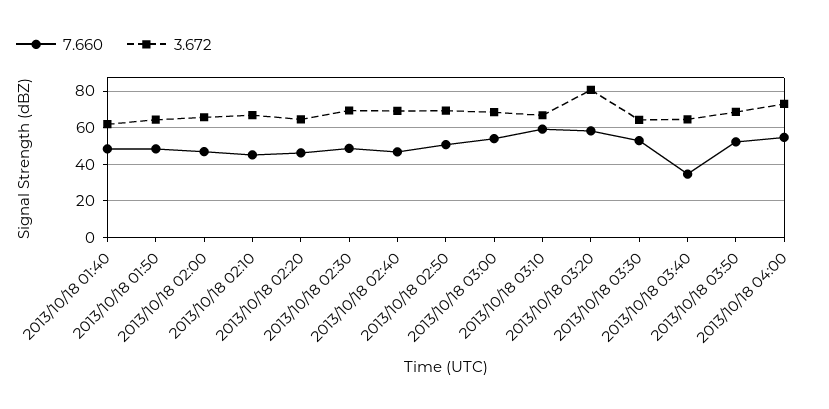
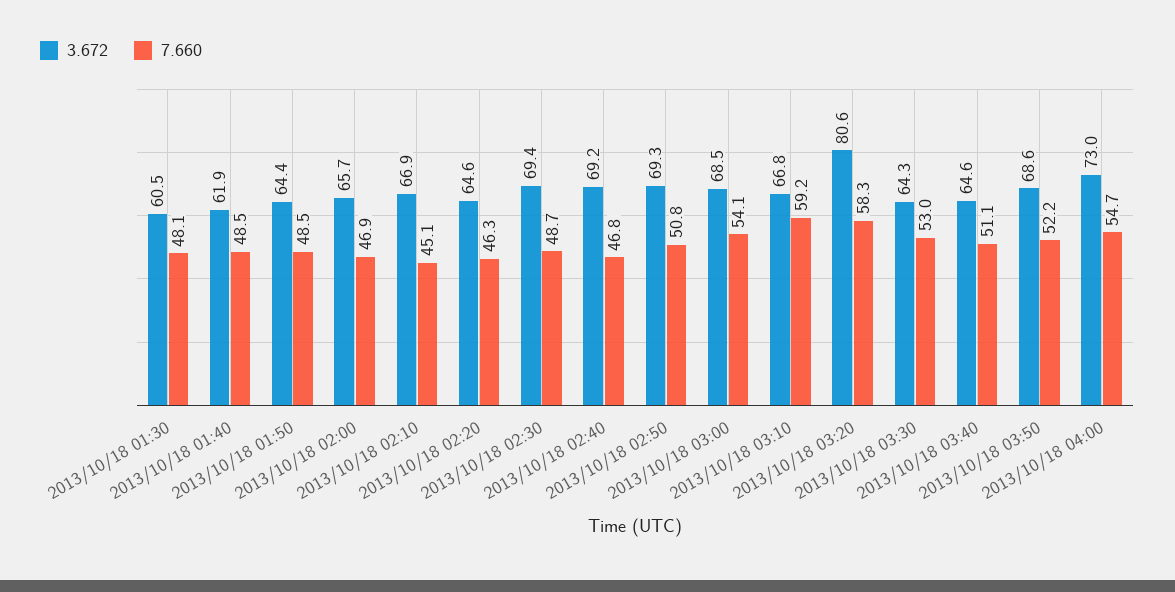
7.660, 2013/10/18 03:40: 35 -> 51.1
3.672, 2013/10/18 01:30: none -> 60.5
7.660, 2013/10/18 01:30: none -> 48.1

